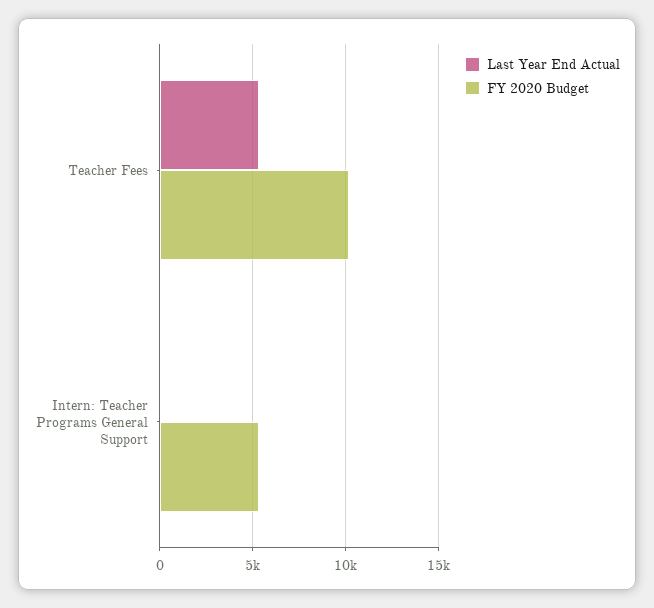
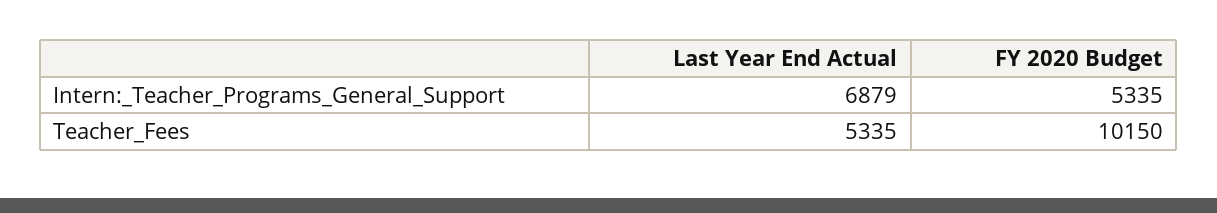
Last Year End Actual, Intern: Teacher Programs General Support: 0 -> 6879

